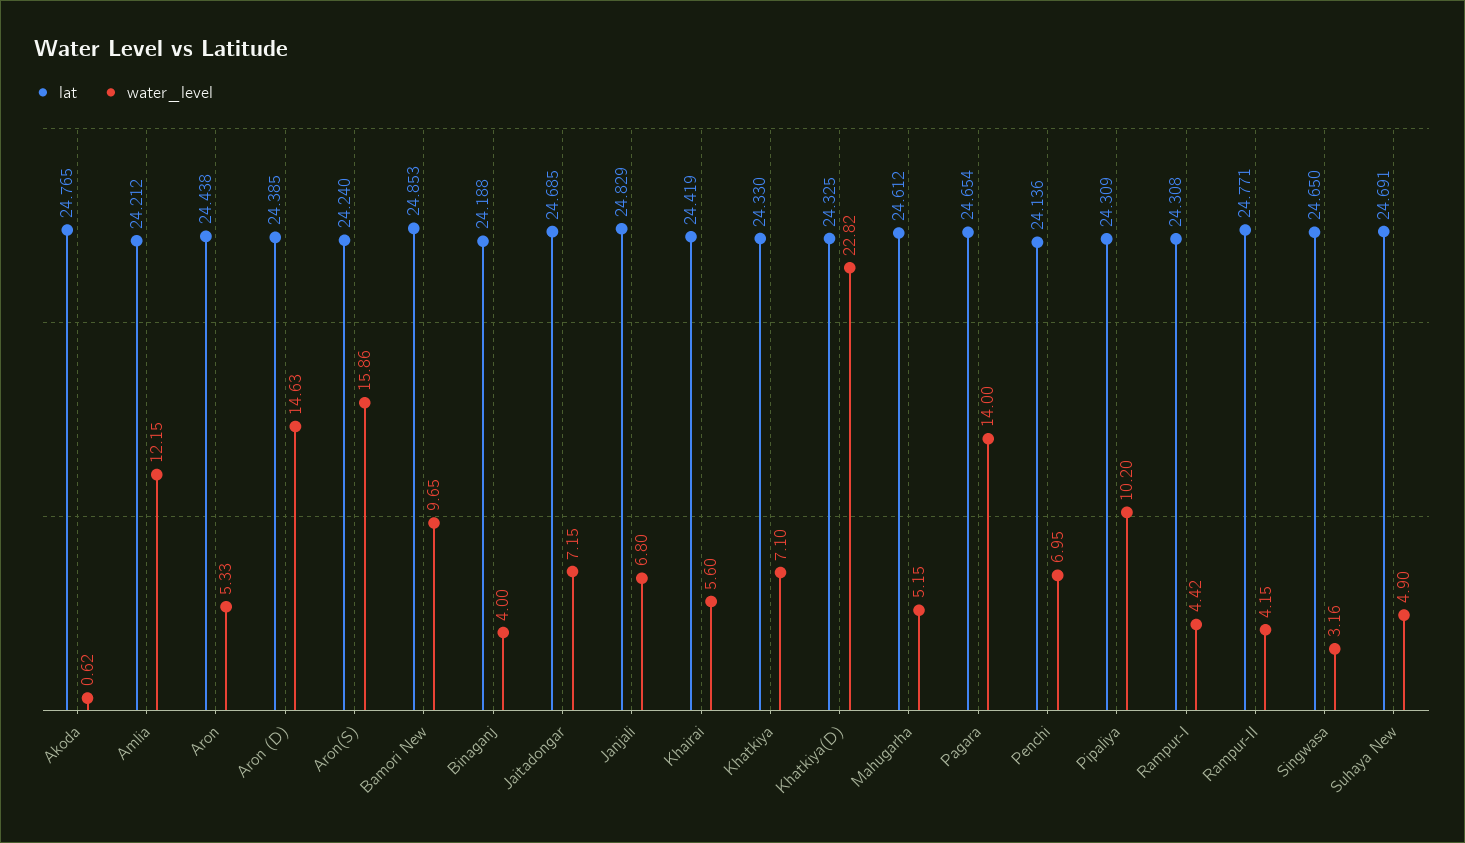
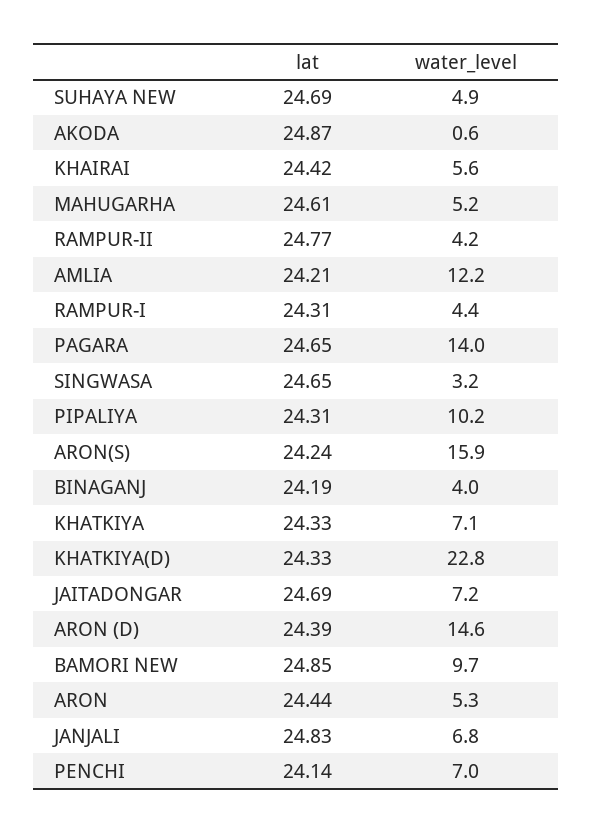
lat, Akoda: 24.765 -> 24.87

